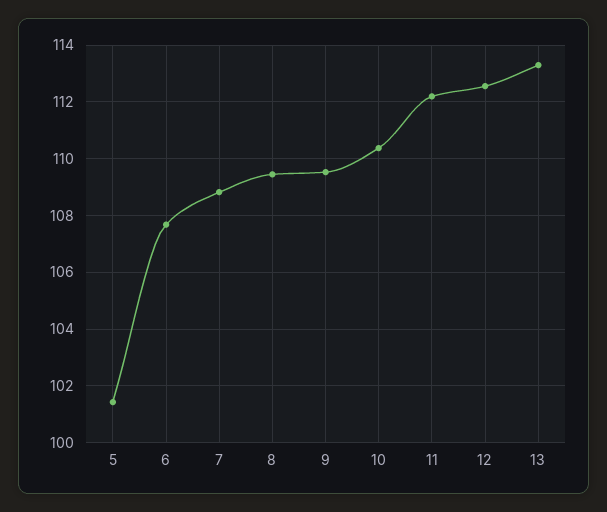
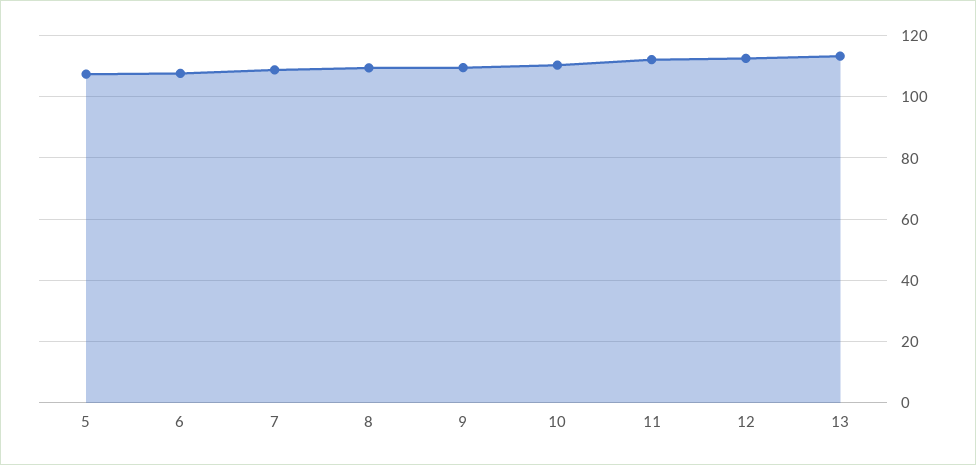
5: 101.5 -> 108

